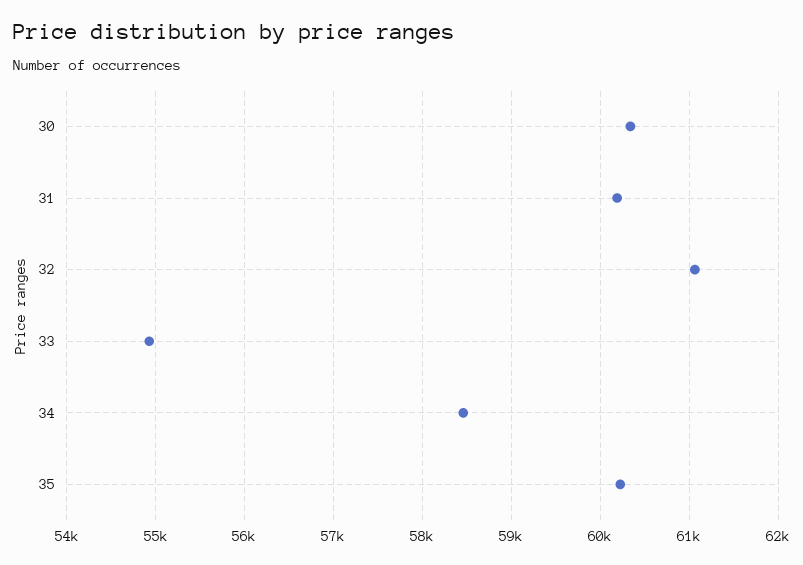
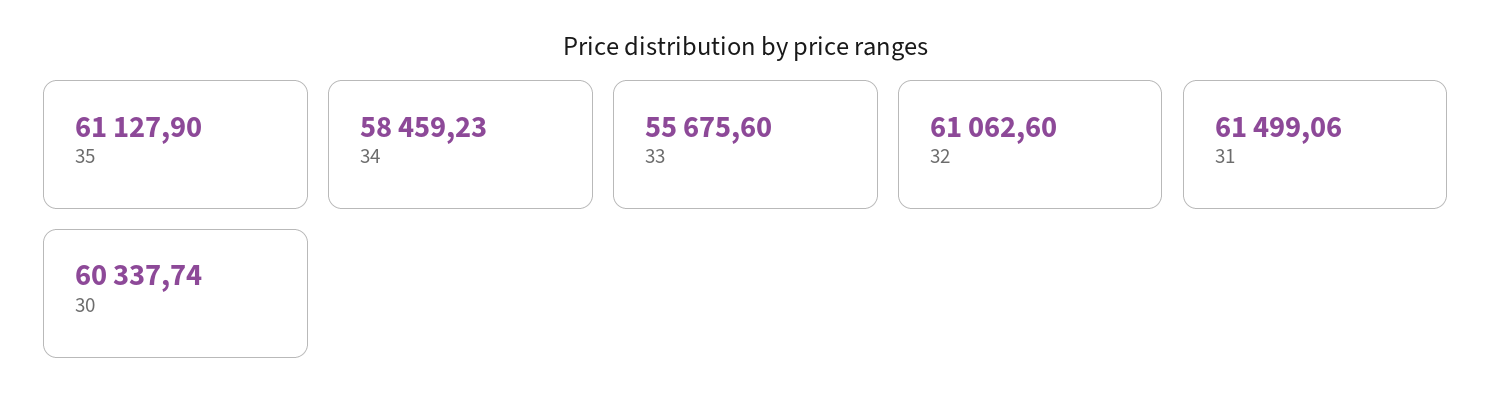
31: 60200 -> 61499.06
33: 54900 -> 55675.6
35: 60200 -> 61127.9

